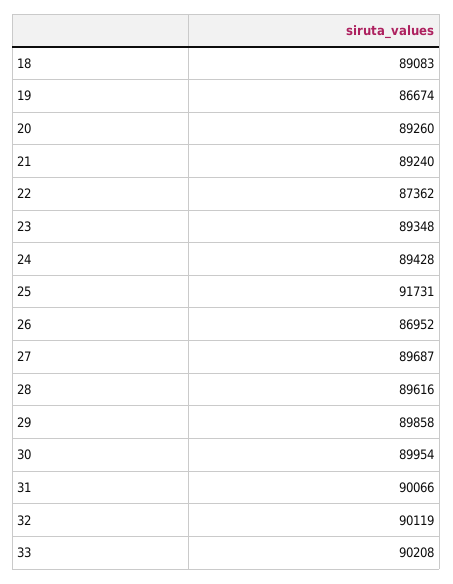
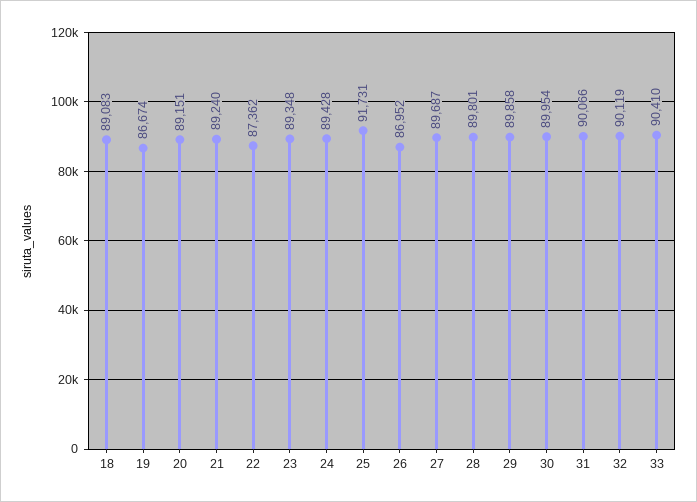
20: 89260 -> 89151
28: 89616 -> 89801
33: 90208 -> 90410

